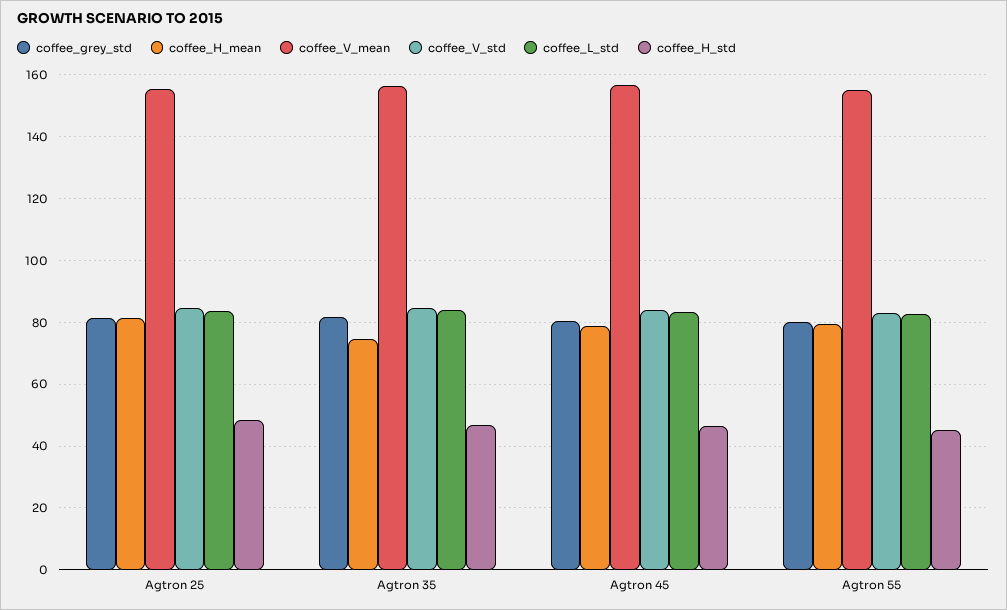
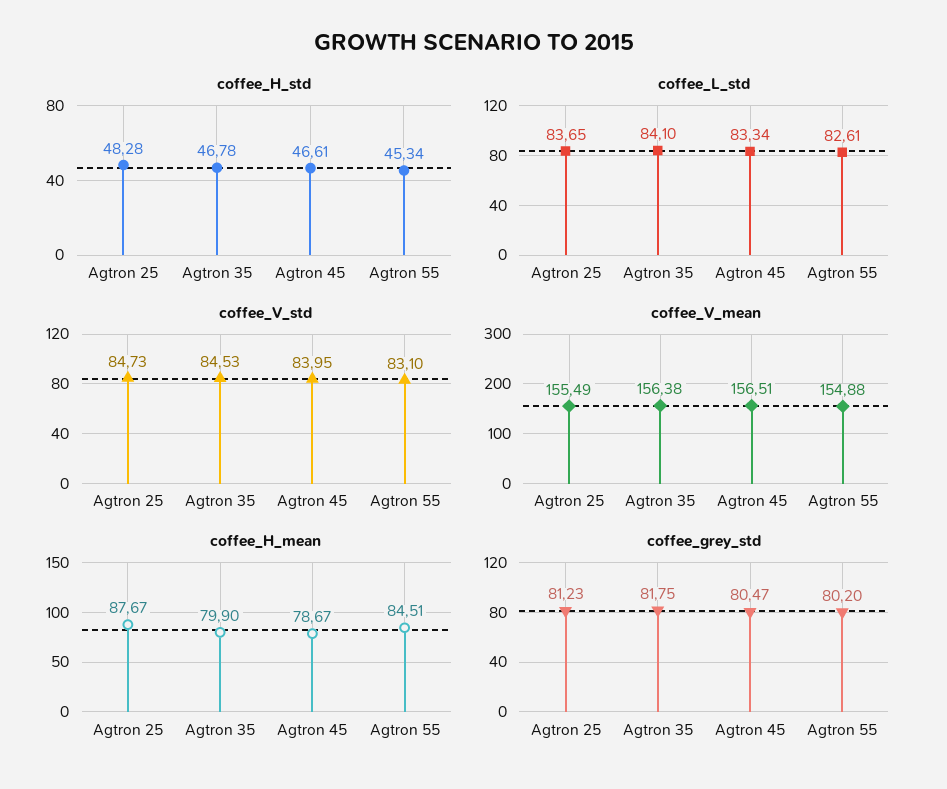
coffee_H_mean, Agtron 25: 82 -> 87.67
coffee_H_mean, Agtron 35: 74 -> 79.9
coffee_H_mean, Agtron 55: 80 -> 84.51

